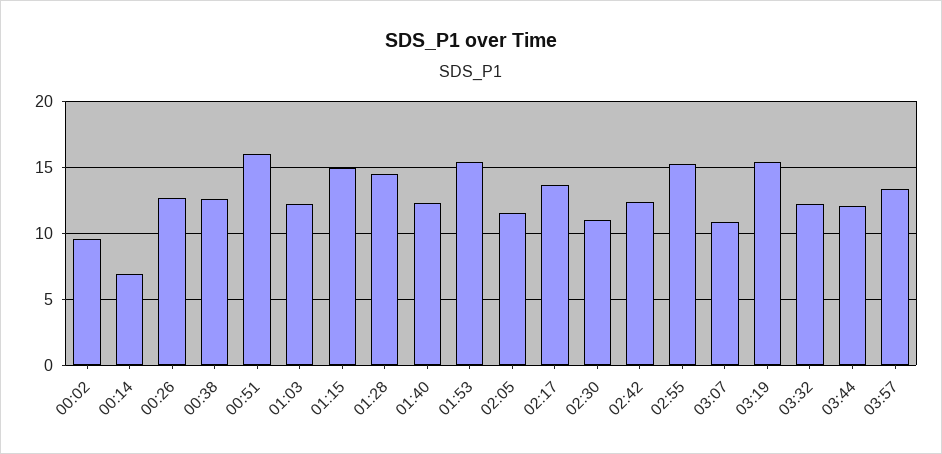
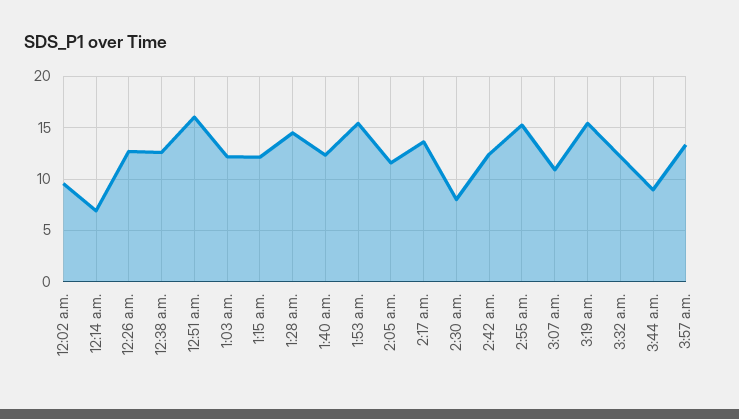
01:15: 15 -> 12
02:30: 11 -> 8
03:44: 12 -> 9

